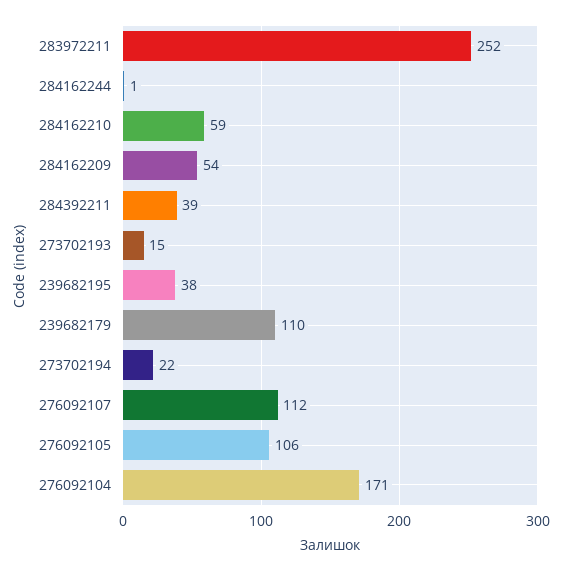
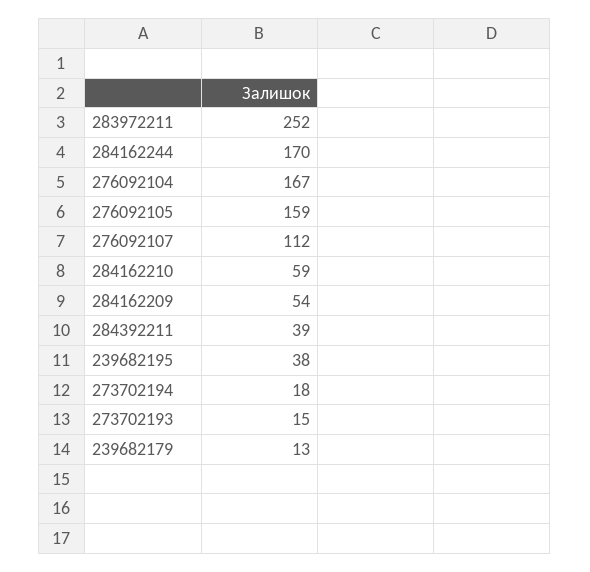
284162244: 1 -> 170
239682179: 110 -> 13
273702194: 22 -> 18
276092105: 106 -> 159
276092104: 171 -> 167

